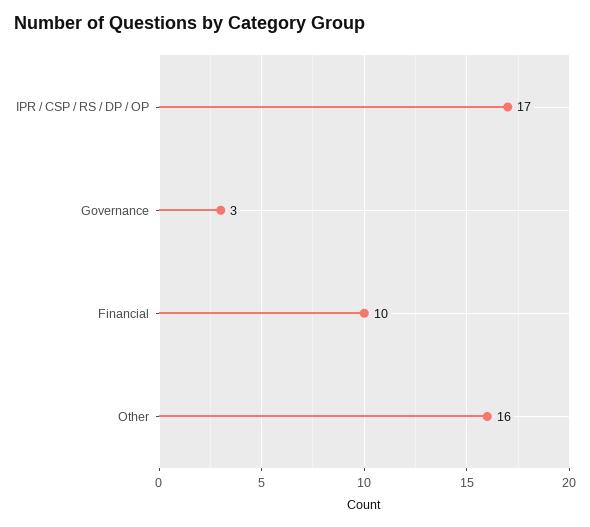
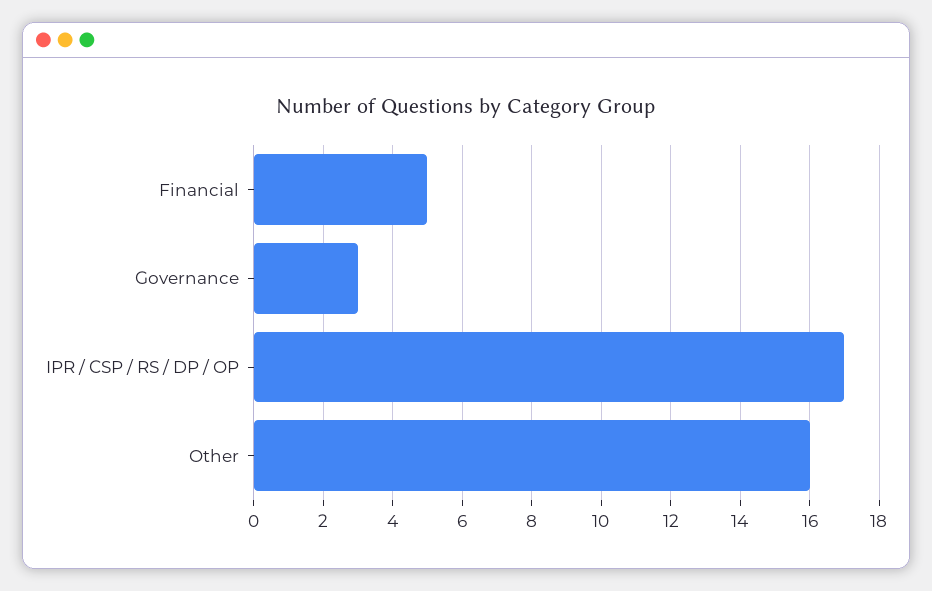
Financial: 10 -> 5

